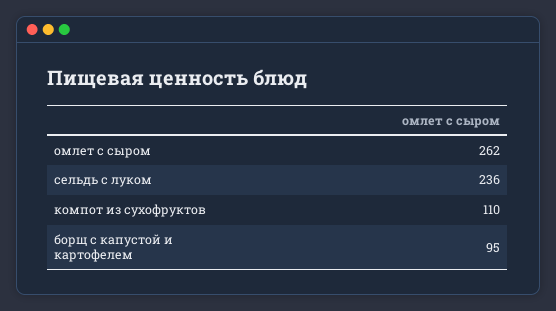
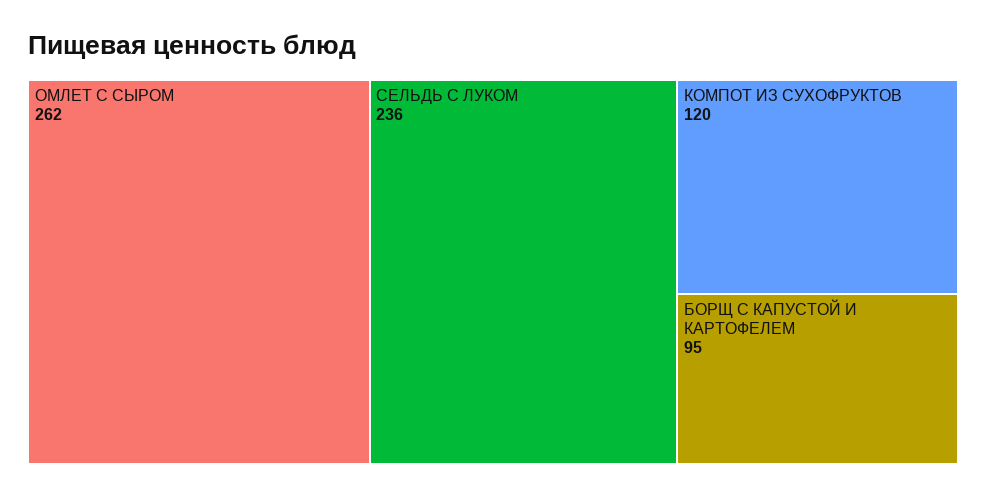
компот из сухофруктов: 110 -> 120

